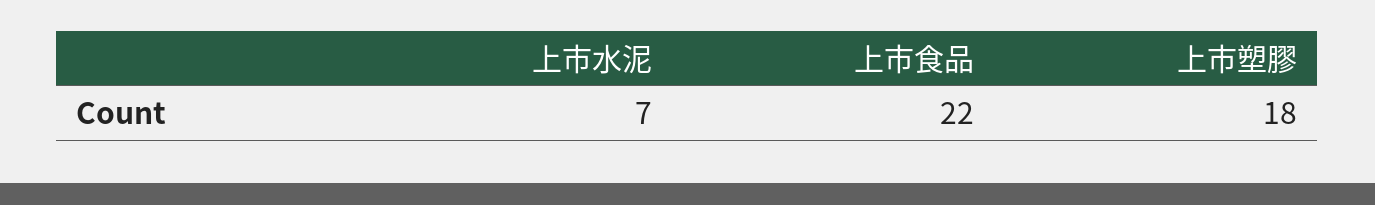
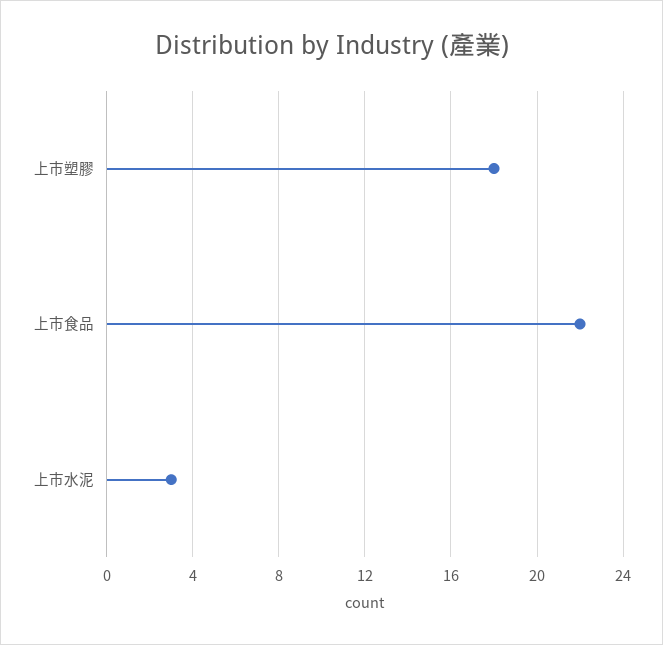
上市水泥: 7 -> 3

